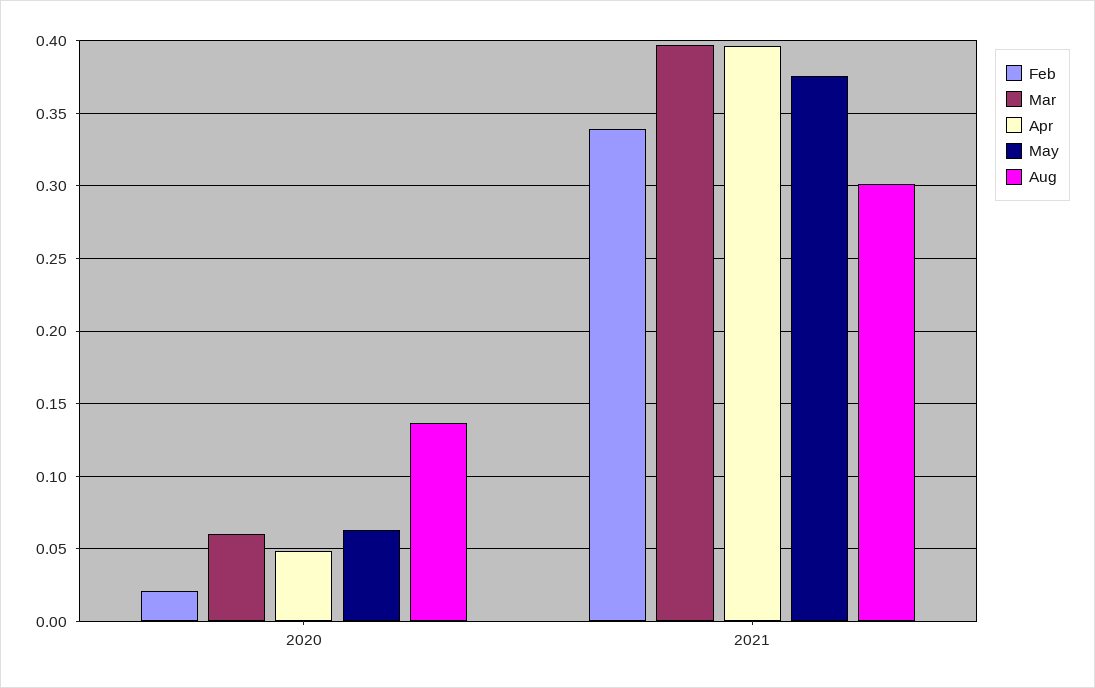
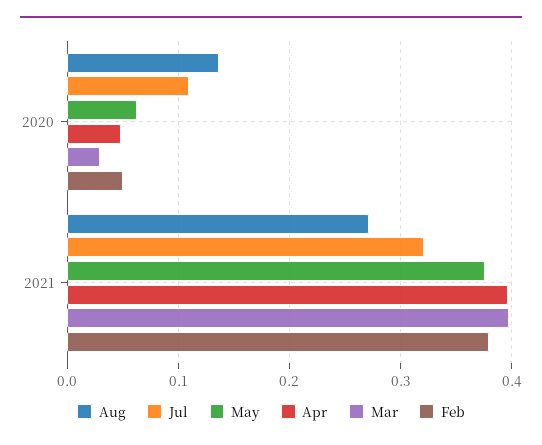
Feb, 2020: 0.02 -> 0.05
Mar, 2020: 0.06 -> 0.03
Feb, 2021: 0.34 -> 0.38
Aug, 2021: 0.3 -> 0.27
Jul, 2020: none -> 0.11
Jul, 2021: none -> 0.32

